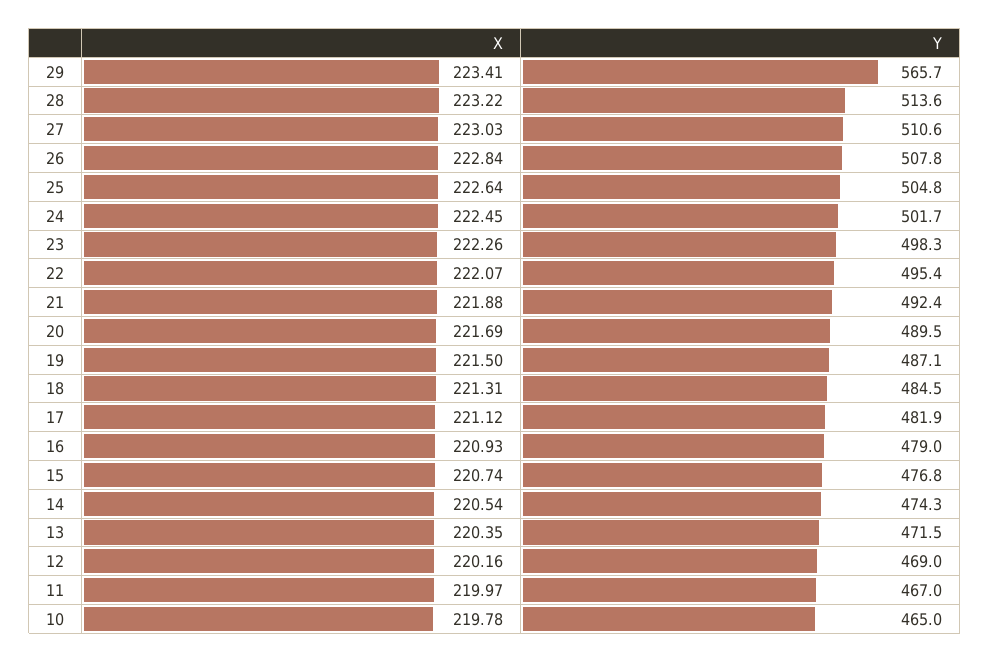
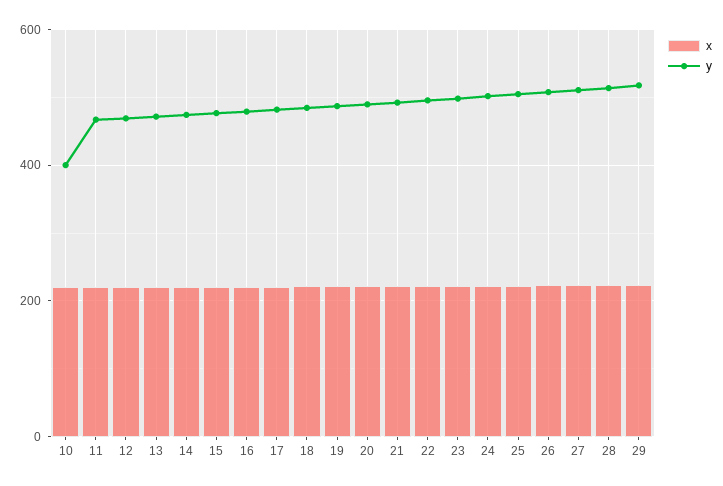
Y, 29: 565.7 -> 520
Y, 10: 465 -> 400

